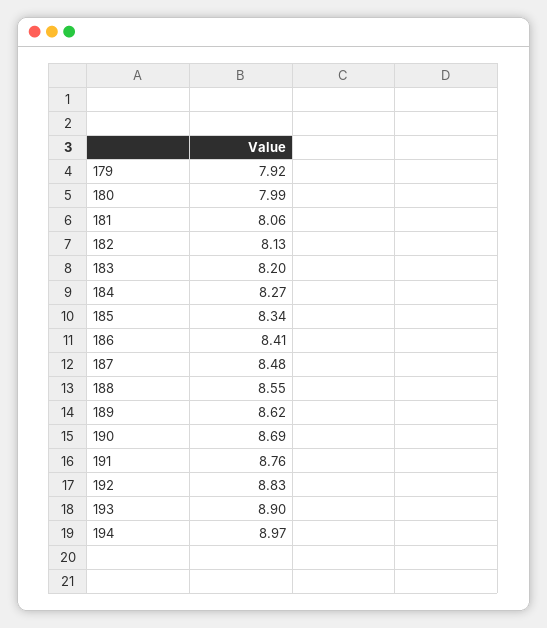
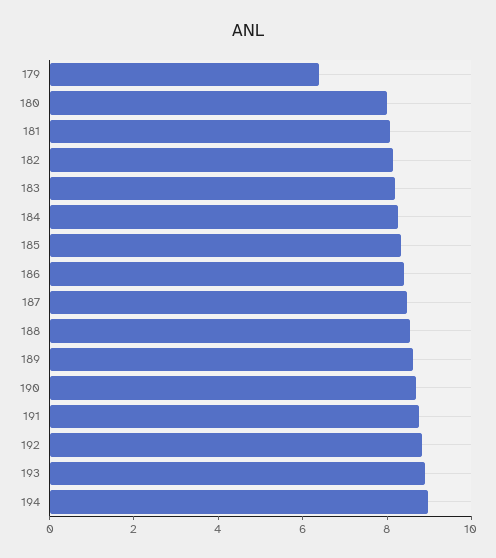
179: 7.92 -> 6.5

